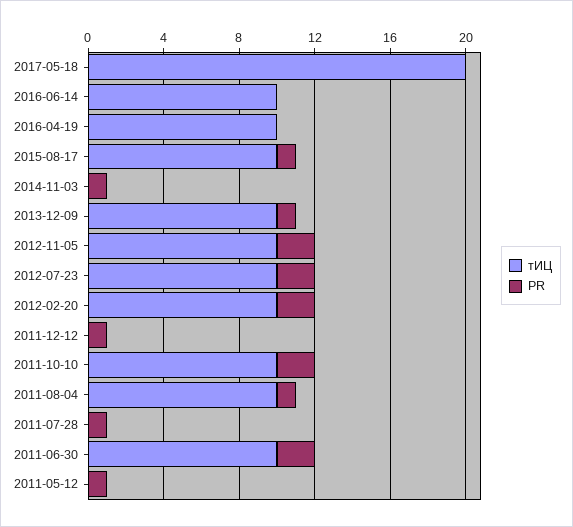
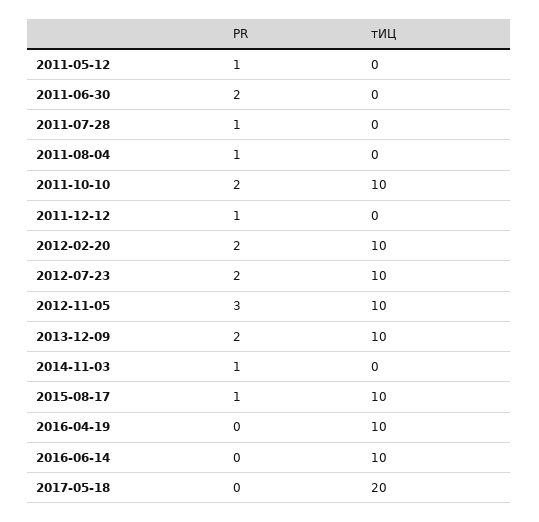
PR, 2013-12-09: 1 -> 2
PR, 2012-11-05: 2 -> 3
тИЦ, 2011-08-04: 10 -> 0
тИЦ, 2011-06-30: 10 -> 0

